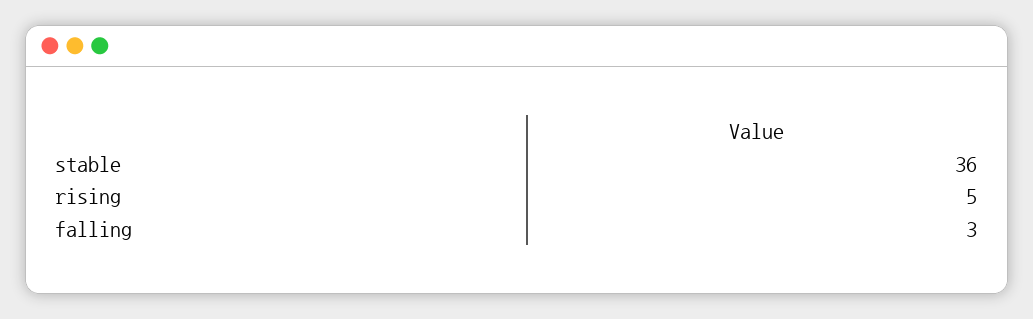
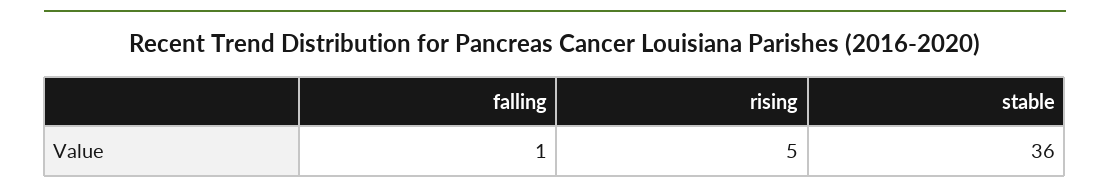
falling: 3 -> 1

